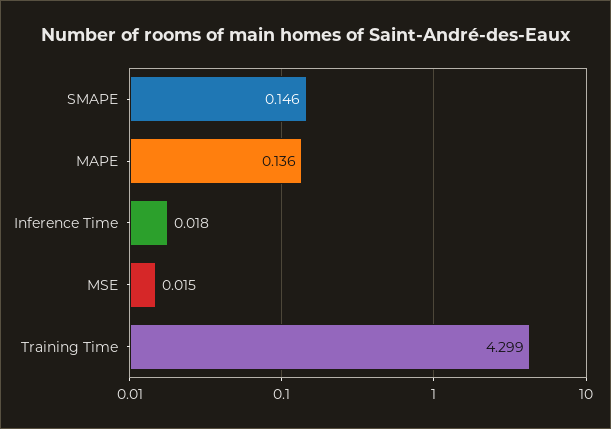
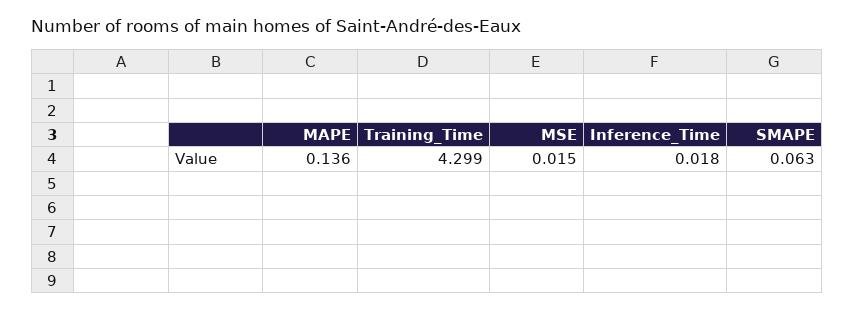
SMAPE: 0.146 -> 0.063

